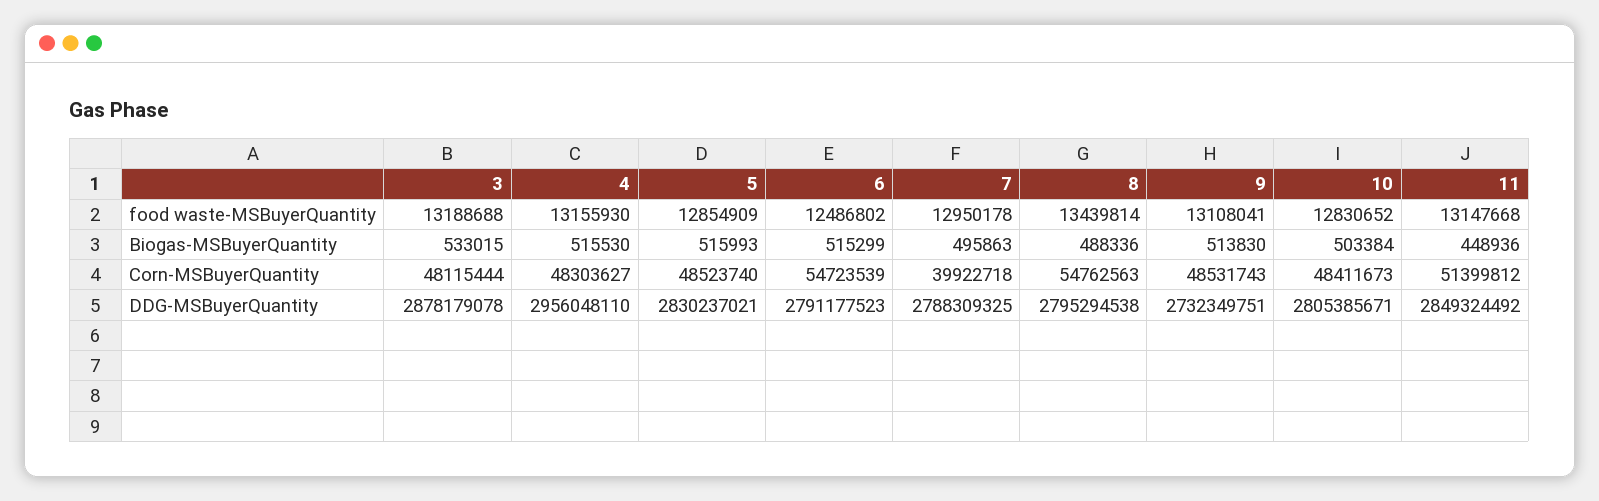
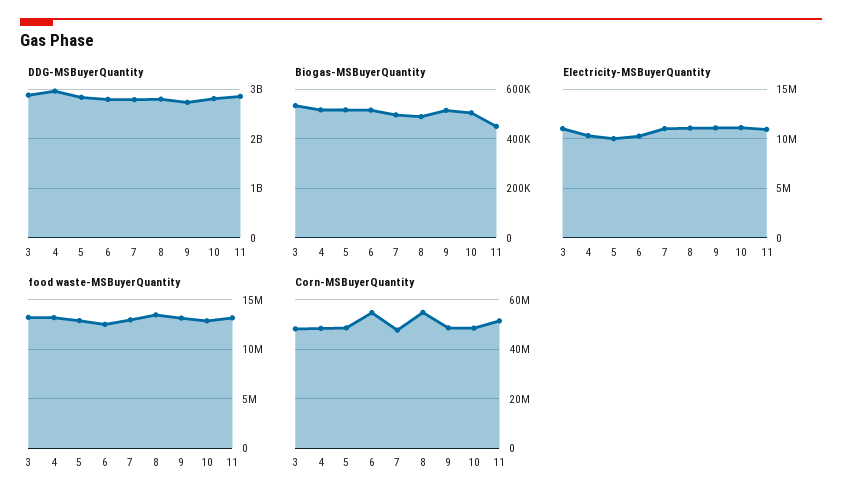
Corn-MSBuyerQuantity, 7: 39922718 -> 47500000
Electricity-MSBuyerQuantity, 3: none -> 11000000
Electricity-MSBuyerQuantity, 4: none -> 10000000
Electricity-MSBuyerQuantity, 5: none -> 10000000
Electricity-MSBuyerQuantity, 6: none -> 10000000
Electricity-MSBuyerQuantity, 7: none -> 11000000
Electricity-MSBuyerQuantity, 8: none -> 11000000
Electricity-MSBuyerQuantity, 9: none -> 11000000
Electricity-MSBuyerQuantity, 10: none -> 11000000
Electricity-MSBuyerQuantity, 11: none -> 11000000

